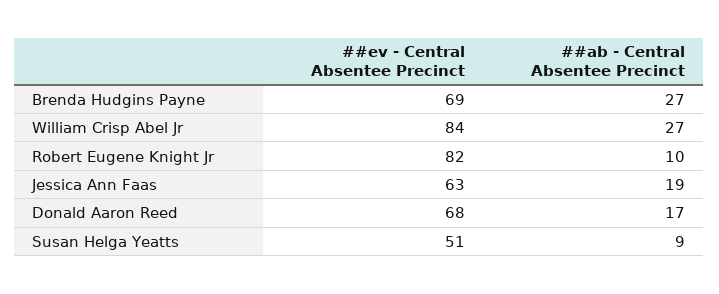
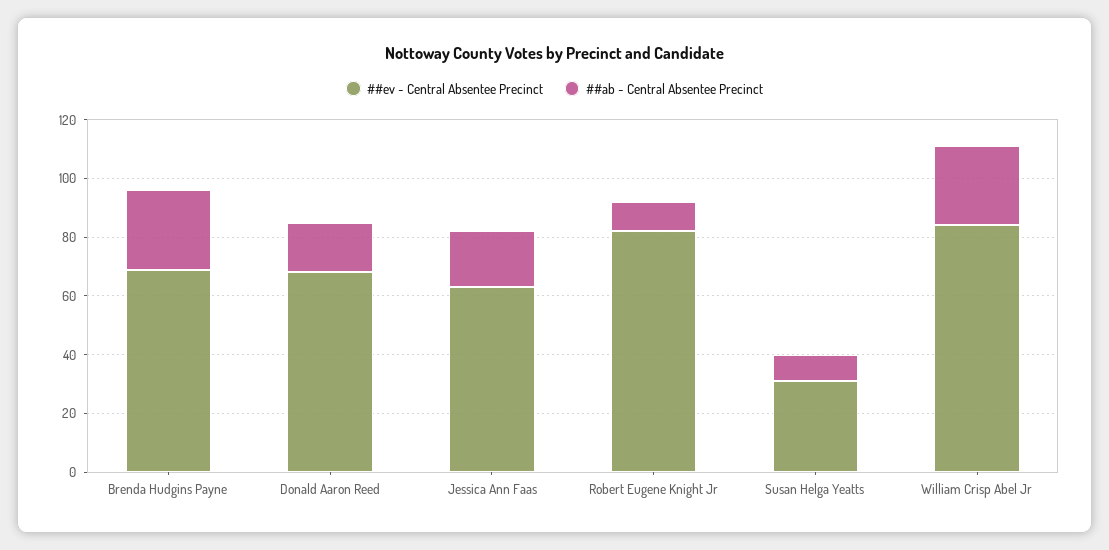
##ev - Central Absentee Precinct, Susan Helga Yeatts: 51 -> 30

